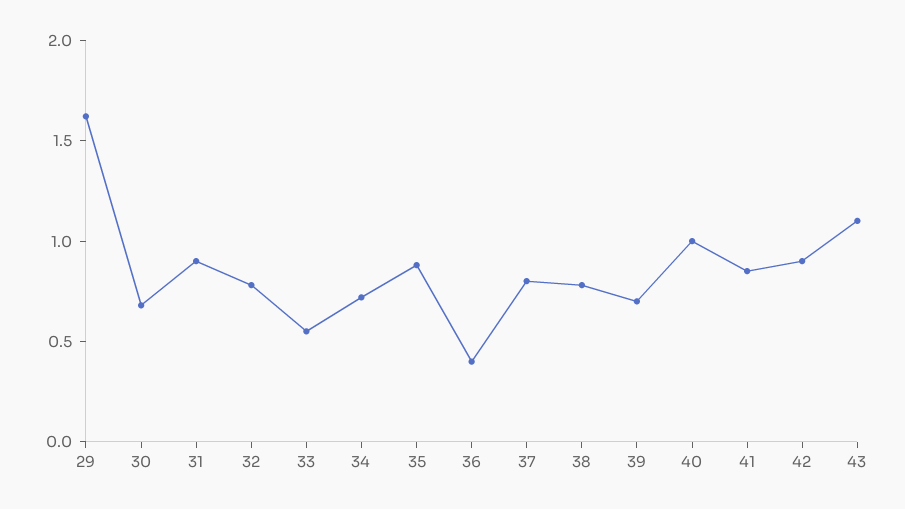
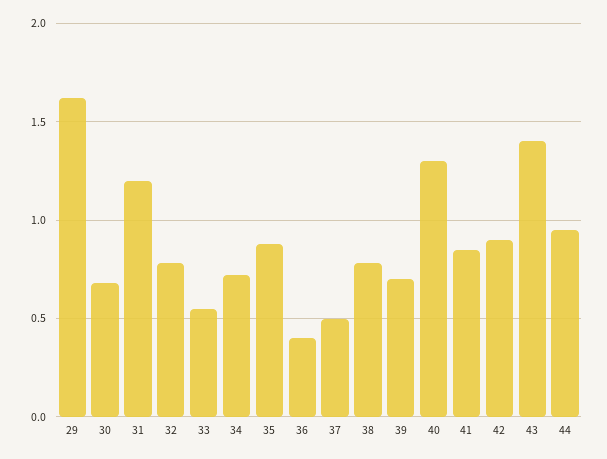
31: 0.9 -> 1.2
37: 0.8 -> 0.5
40: 1 -> 1.3
43: 1.1 -> 1.4
44: none -> 0.95

